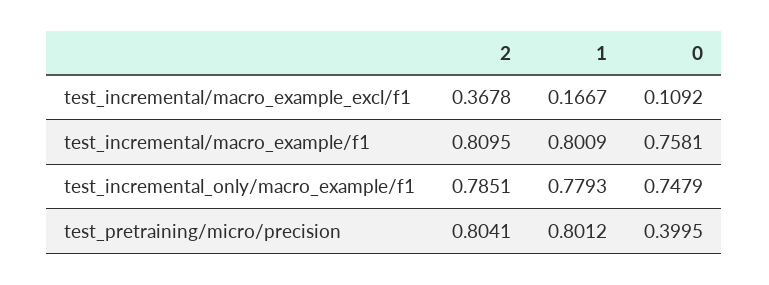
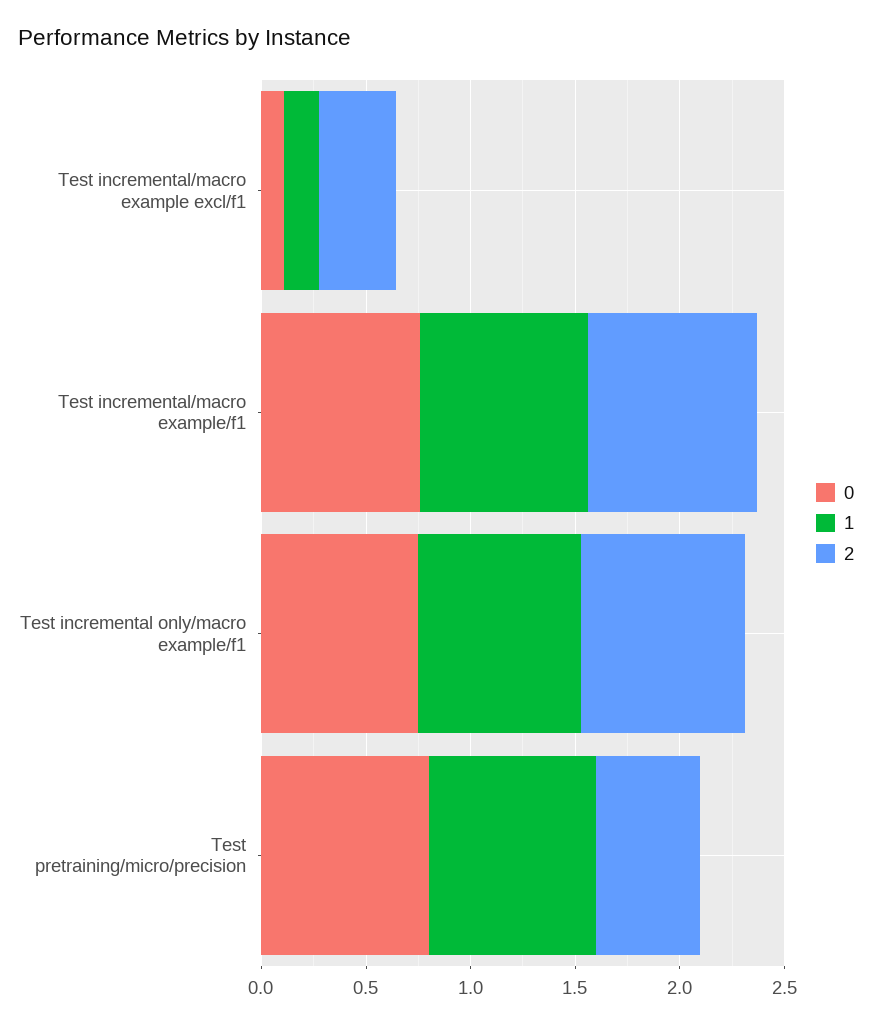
2, test_pretraining/micro/precision: 0.8041 -> 0.5
0, test_pretraining/micro/precision: 0.3995 -> 0.8

